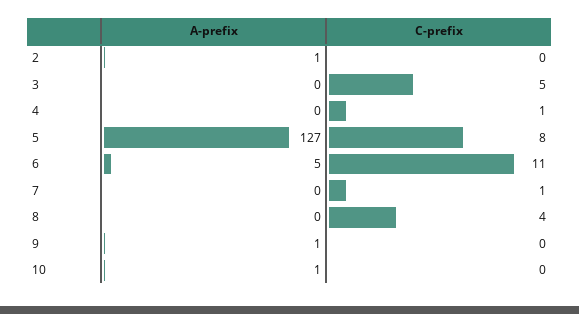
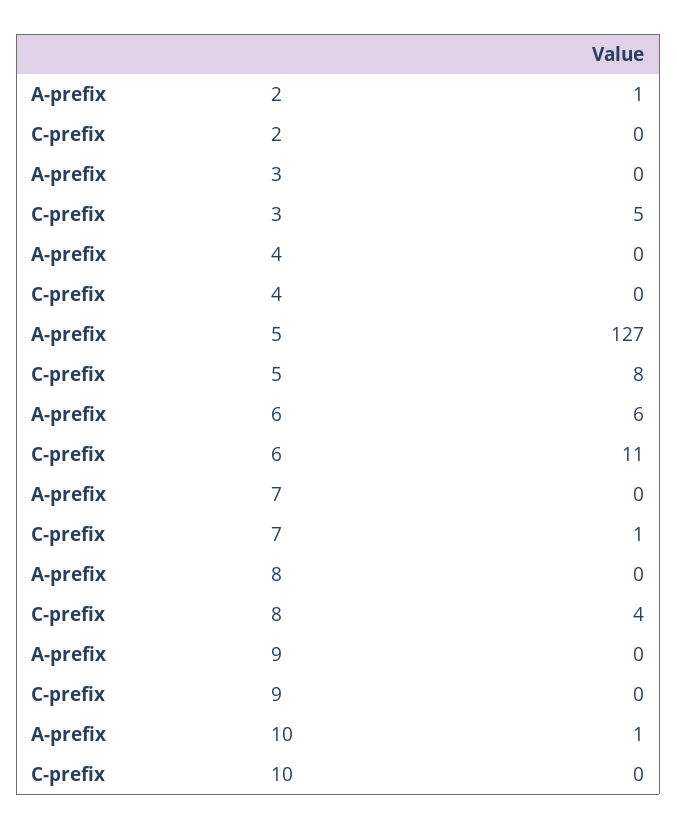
C-prefix, 4: 1 -> 0
A-prefix, 6: 5 -> 6
A-prefix, 9: 1 -> 0

